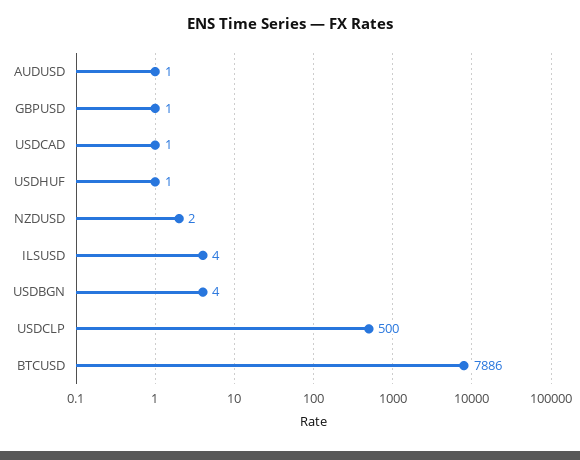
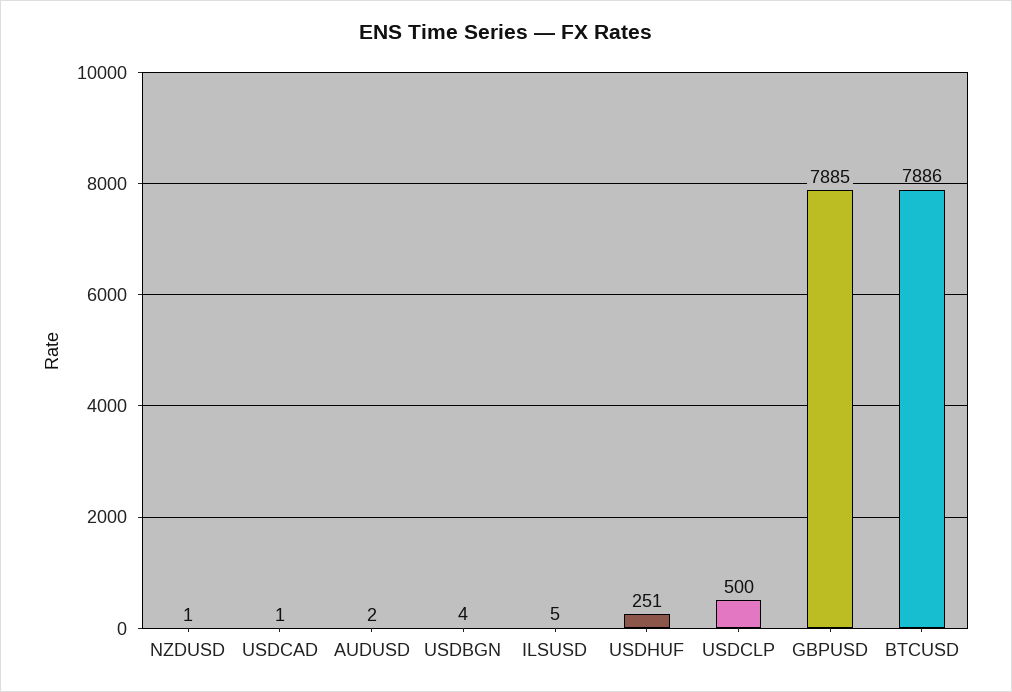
AUDUSD: 1 -> 2
GBPUSD: 1 -> 7885
USDHUF: 1 -> 251
NZDUSD: 2 -> 1
ILSUSD: 4 -> 5

